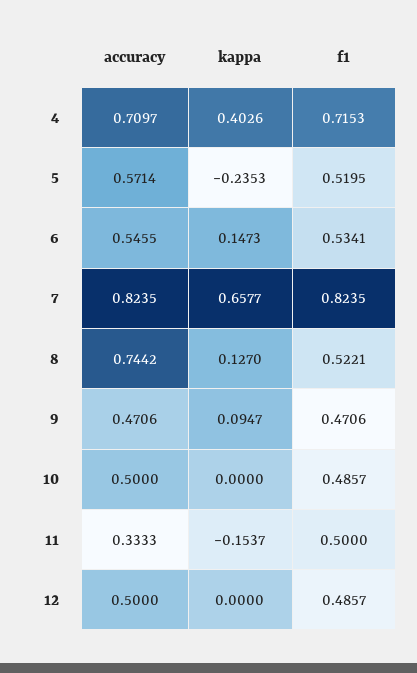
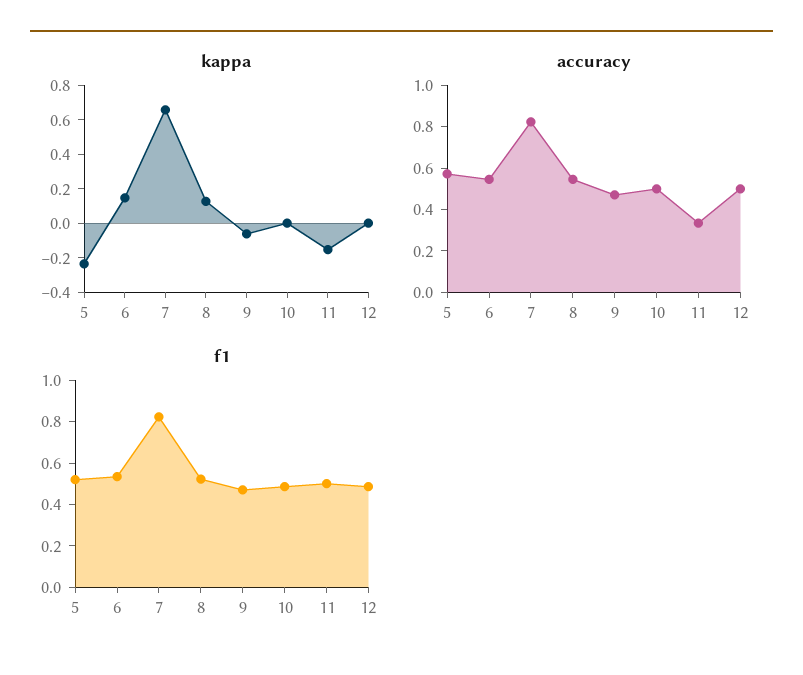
accuracy, 4: 0.7097 -> none
kappa, 4: 0.4026 -> none
f1, 4: 0.7153 -> none
accuracy, 8: 0.7442 -> 0.55
kappa, 9: 0.0947 -> -0.05

